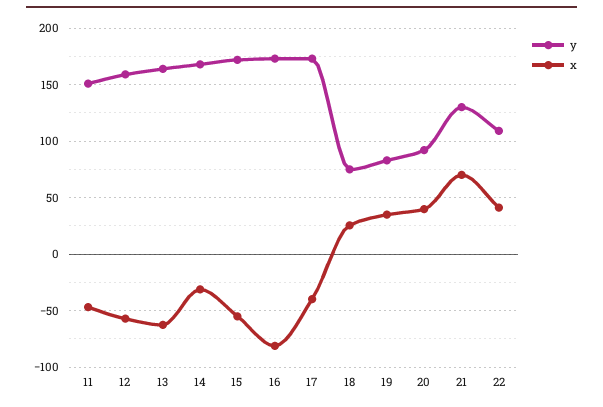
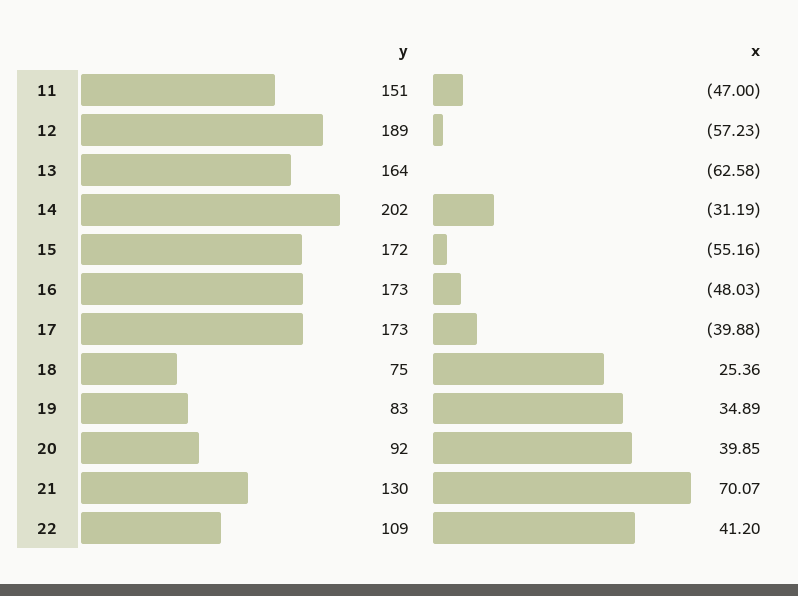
y, 12: 160 -> 189
y, 14: 170 -> 202
x, 16: -80 -> -48.03

